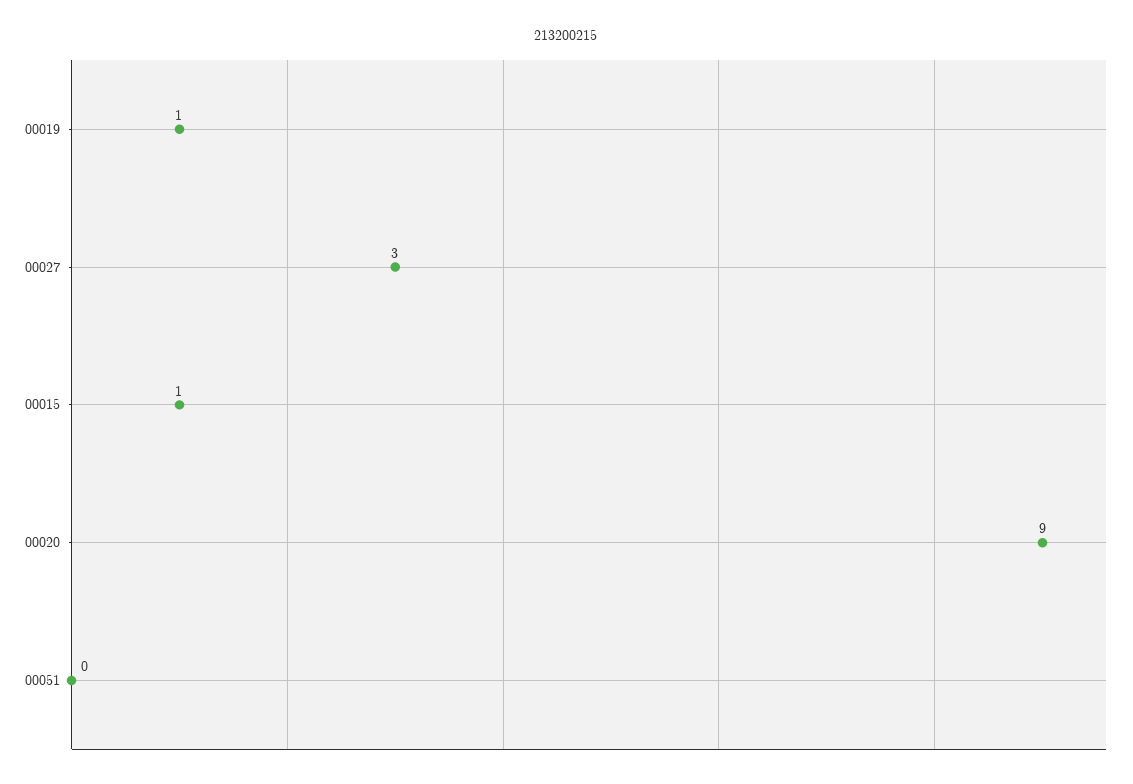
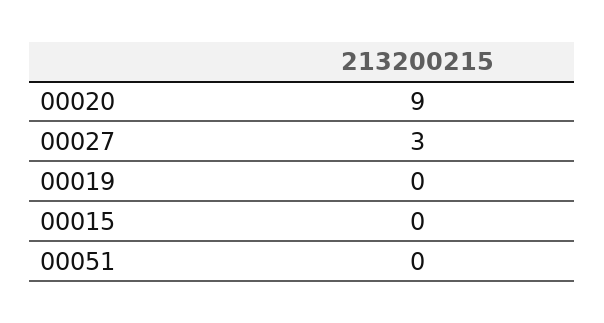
00019: 1 -> 0
00015: 1 -> 0

